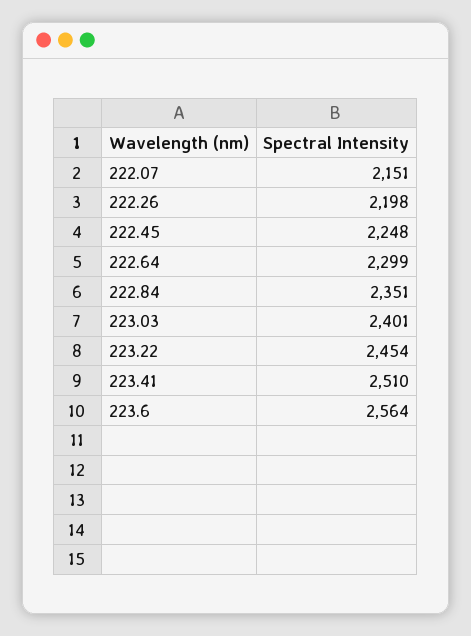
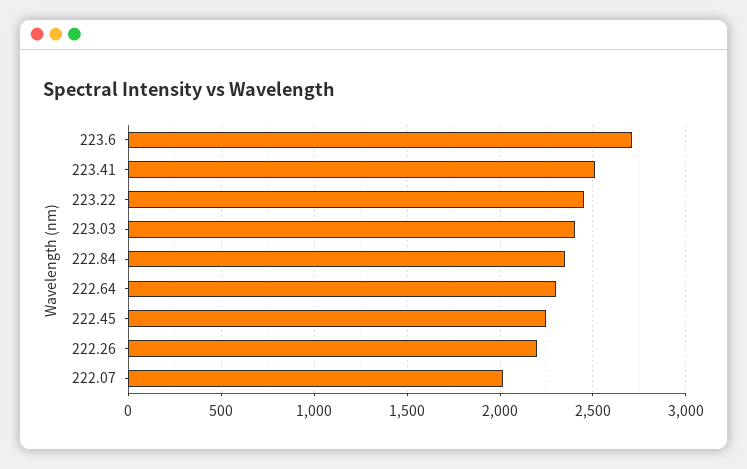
222.07: 2151 -> 2000
223.6: 2564 -> 2700

